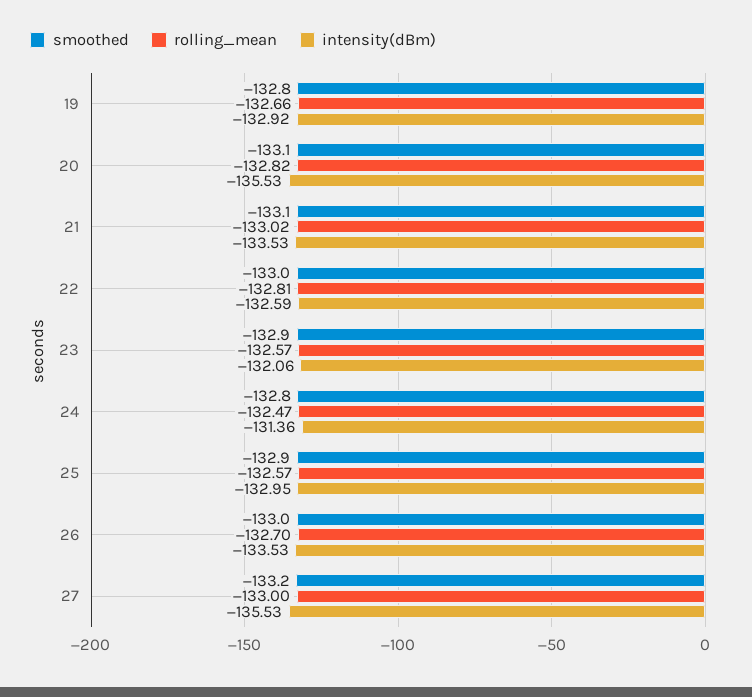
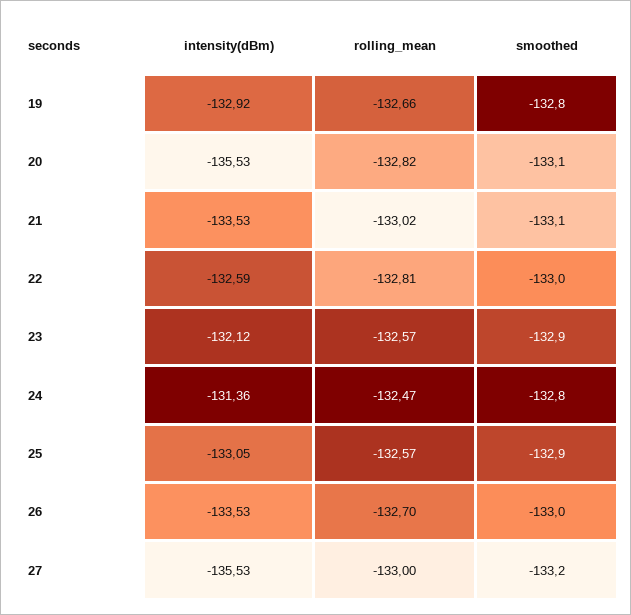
intensity(dBm), 23: -132.06 -> -132.12
intensity(dBm), 25: -132.95 -> -133.05

